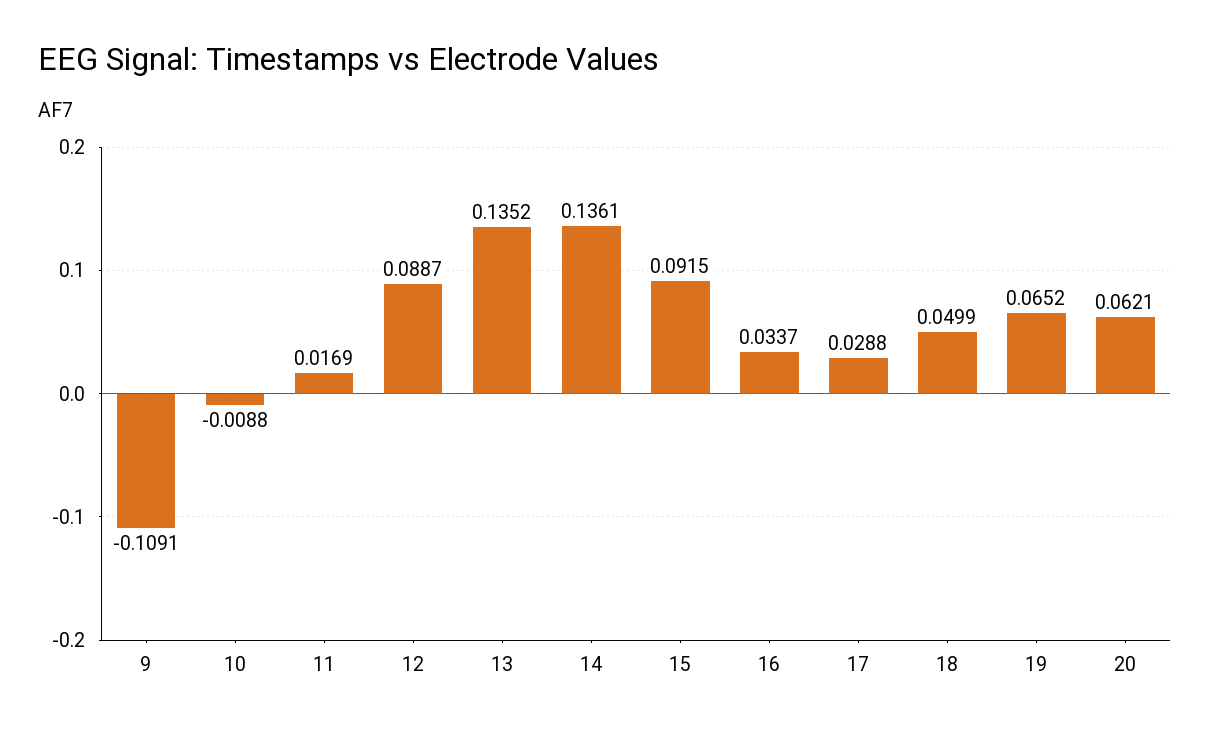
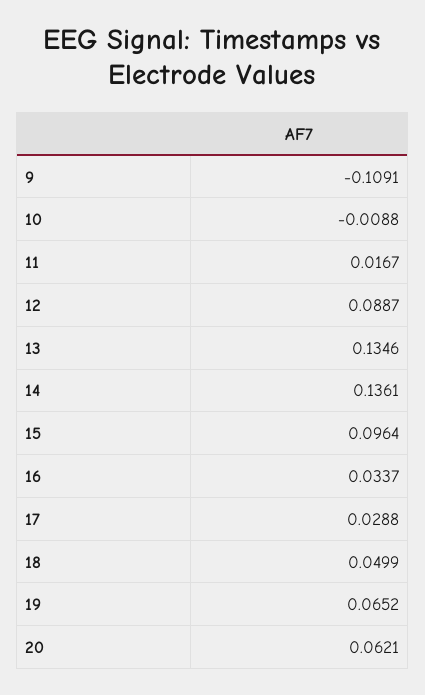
11: 0.0169 -> 0.0167
13: 0.1352 -> 0.1346
15: 0.0915 -> 0.0964

